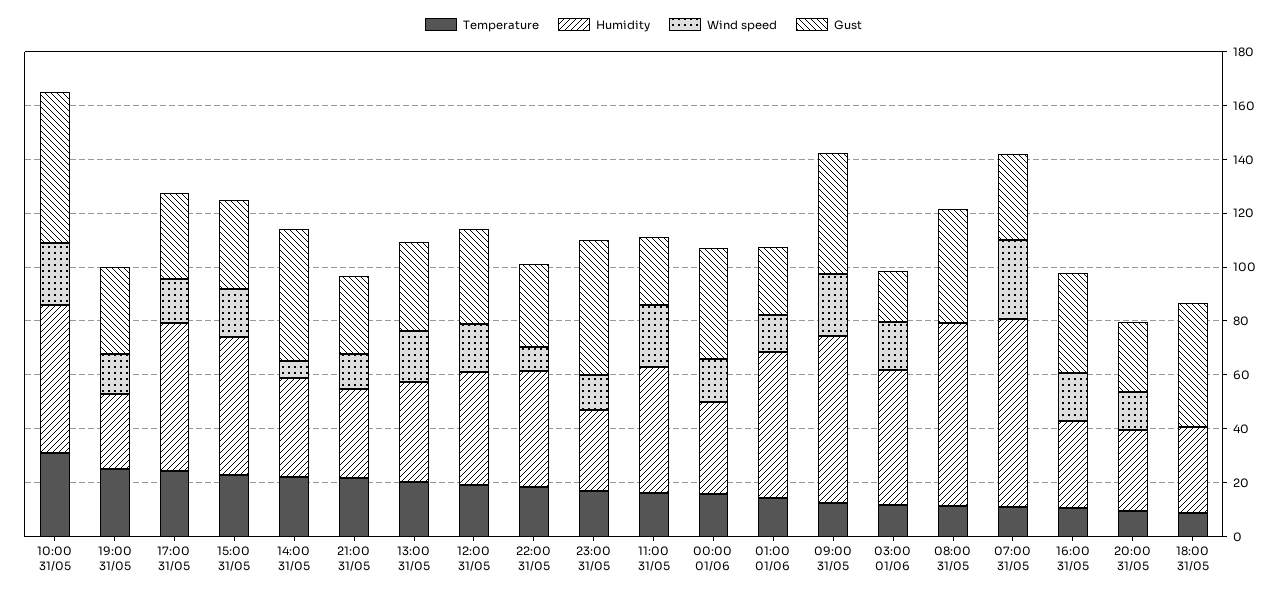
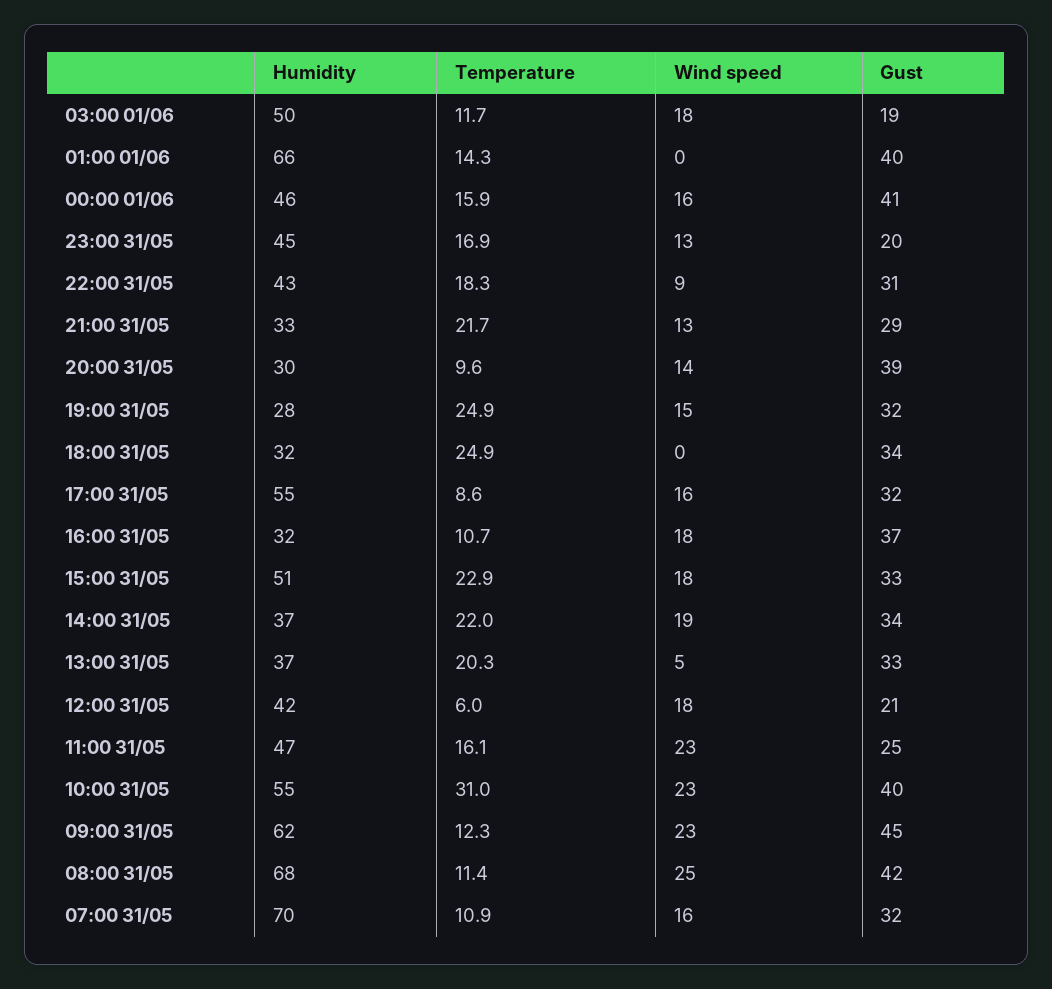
Gust, 10:00 31/05: 55 -> 40
Temperature, 17:00 31/05: 25 -> 8.6
Wind speed, 14:00 31/05: 5 -> 19
Gust, 14:00 31/05: 50 -> 34
Wind speed, 13:00 31/05: 20 -> 5
Temperature, 12:00 31/05: 20 -> 6
Gust, 12:00 31/05: 35 -> 21
Humidity, 23:00 31/05: 30 -> 45
Gust, 23:00 31/05: 50 -> 20
Humidity, 00:00 01/06: 35 -> 46
Humidity, 01:00 01/06: 55 -> 66
Wind speed, 01:00 01/06: 15 -> 0
Gust, 01:00 01/06: 25 -> 40
Wind speed, 08:00 31/05: 0 -> 25
Wind speed, 07:00 31/05: 30 -> 16
Gust, 20:00 31/05: 25 -> 39
Temperature, 18:00 31/05: 10 -> 24.9
Gust, 18:00 31/05: 45 -> 34

